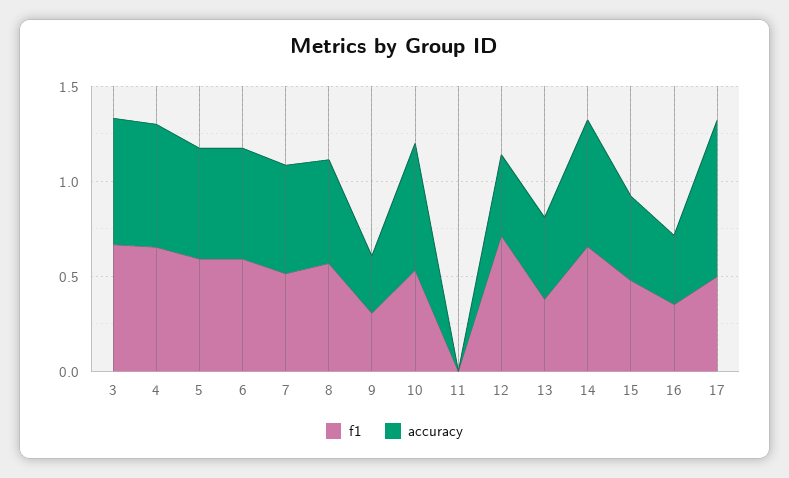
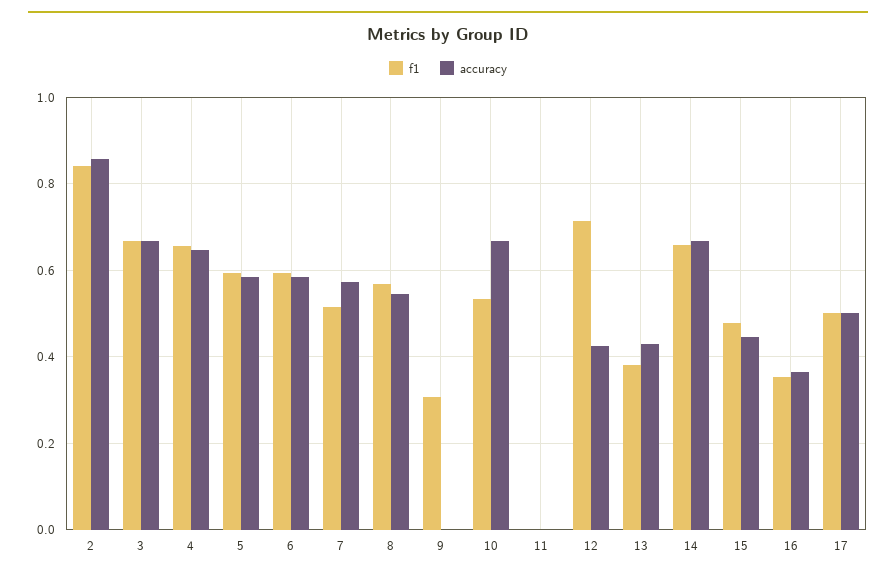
accuracy, 9: 0.3 -> 0
accuracy, 17: 0.8 -> 0.5
f1, 2: none -> 0.84
accuracy, 2: none -> 0.86

